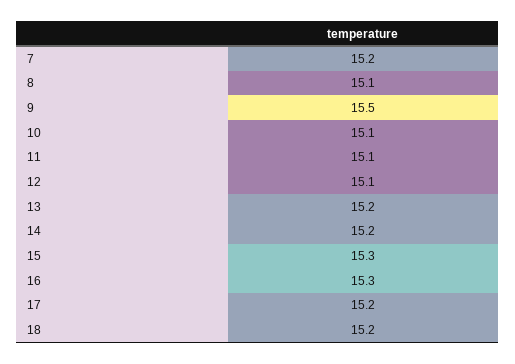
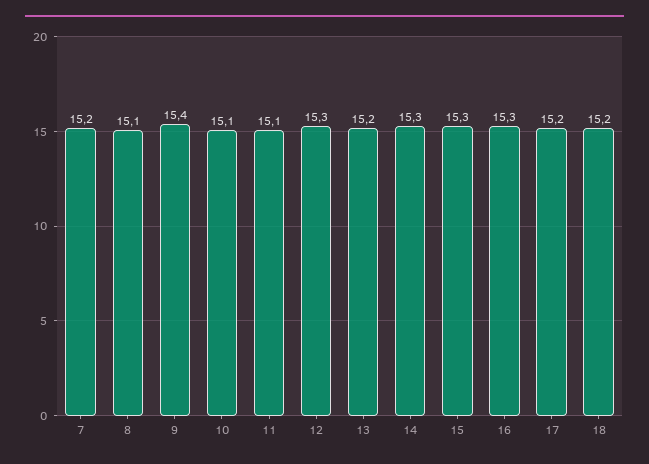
9: 15.5 -> 15.4
12: 15.1 -> 15.3
14: 15.2 -> 15.3

